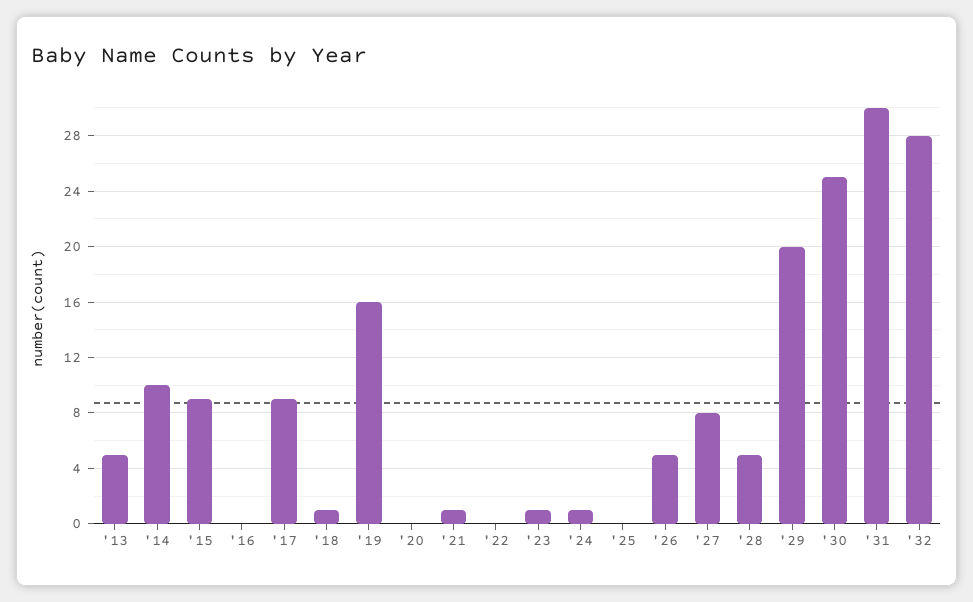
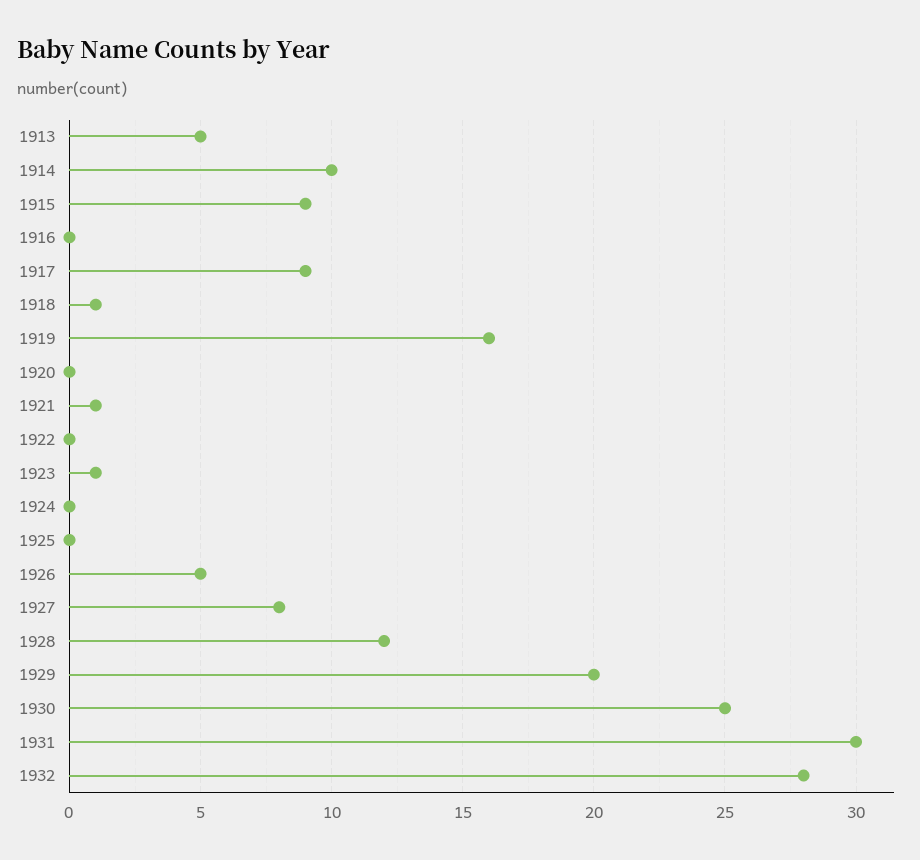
'24: 1 -> 0
'28: 5 -> 12

